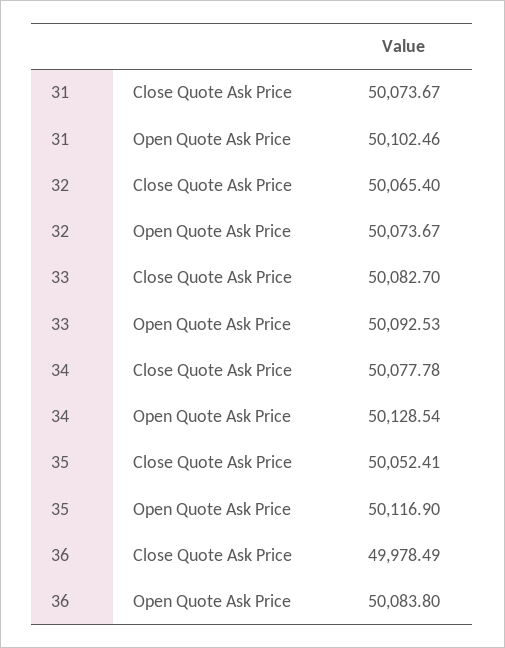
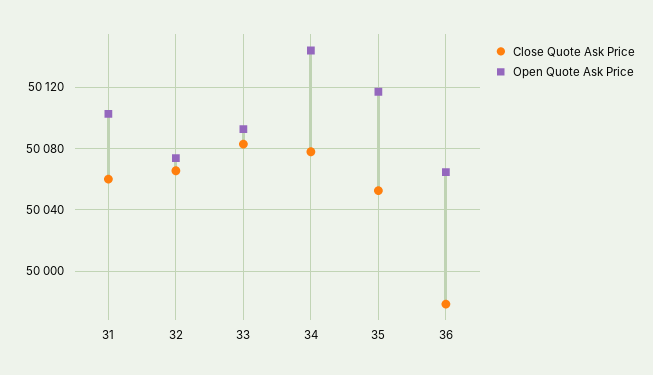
Close Quote Ask Price, 31: 50073.67 -> 50060
Open Quote Ask Price, 34: 50128.54 -> 50145
Open Quote Ask Price, 36: 50083.8 -> 50065

